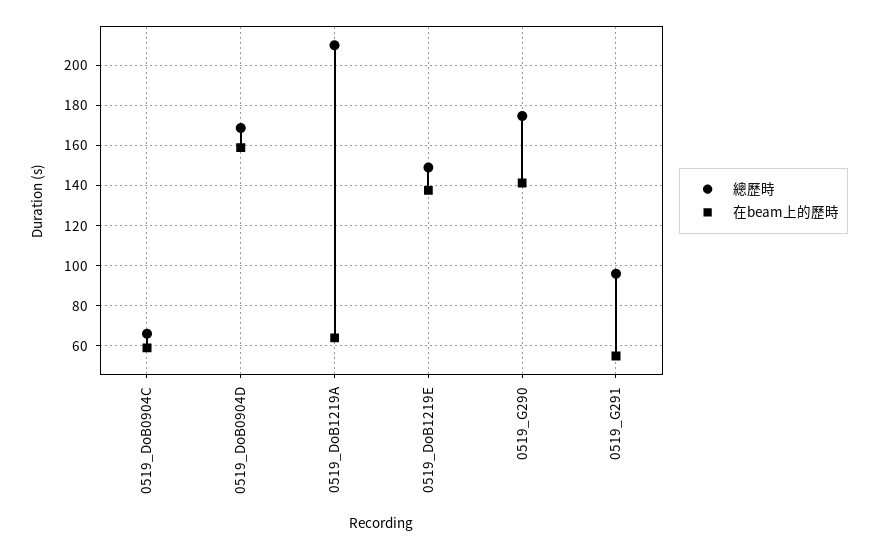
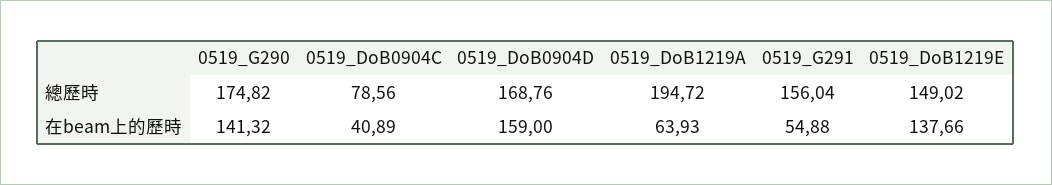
總歷時, 0519_DoB0904C: 65 -> 78.56
在beam上的歷時, 0519_DoB0904C: 60 -> 40.89
總歷時, 0519_DoB1219A: 210 -> 194.72
總歷時, 0519_G291: 95 -> 156.04

